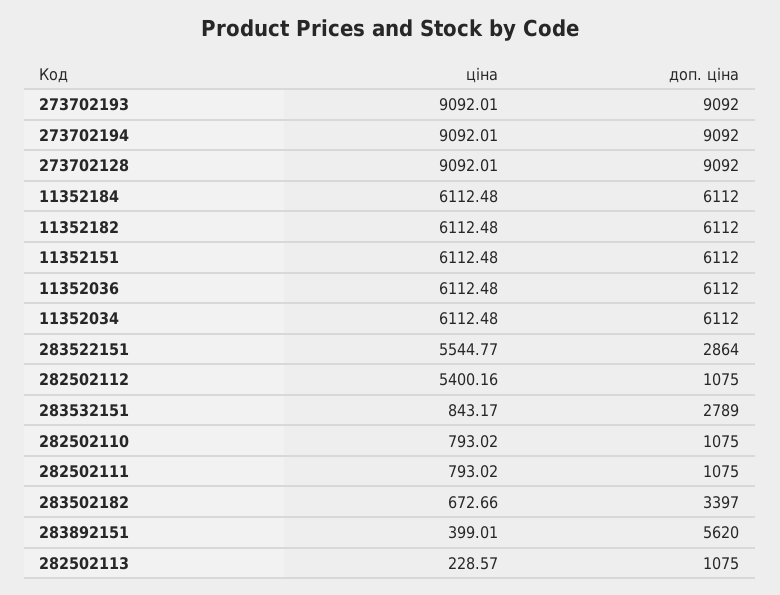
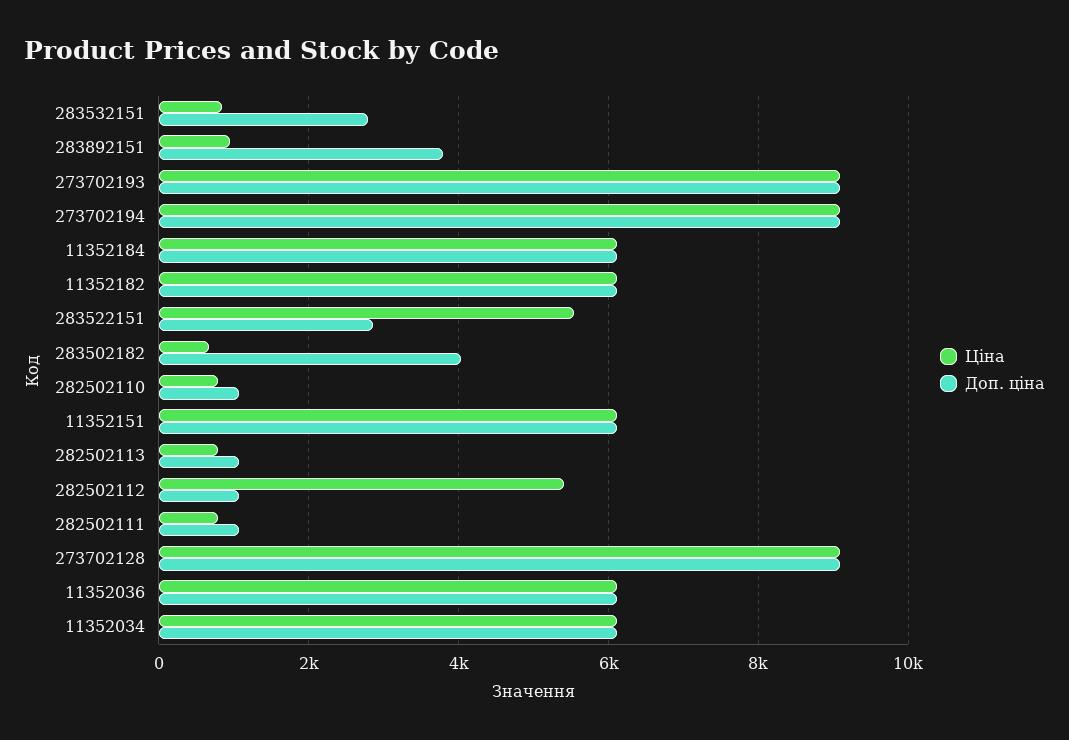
доп. ціна, 283502182: 3397 -> 4000
ціна, 283892151: 399.01 -> 1000
доп. ціна, 283892151: 5620 -> 3800
ціна, 282502113: 228.57 -> 800

